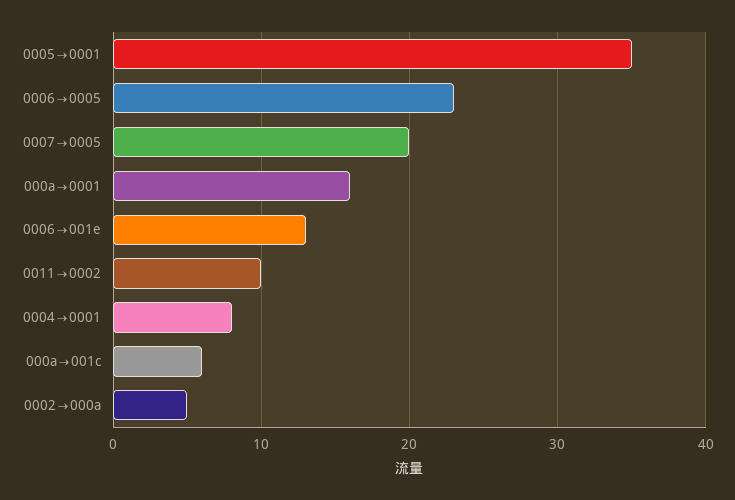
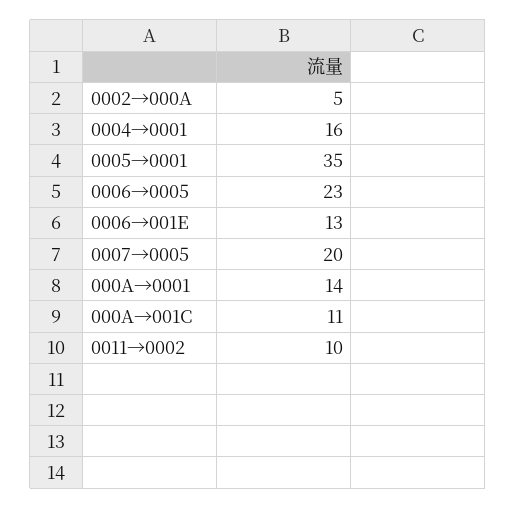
000a→0001: 16 -> 14
0004→0001: 8 -> 16
000a→001c: 6 -> 11

